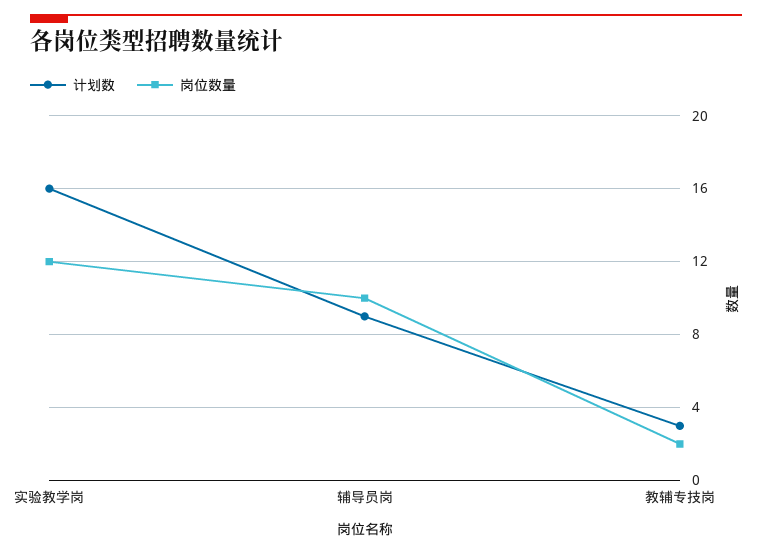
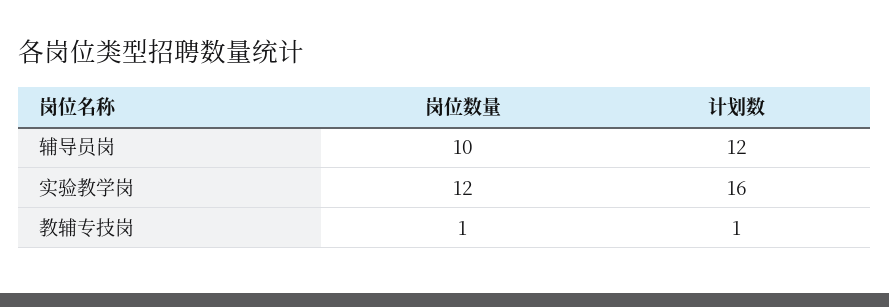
计划数, 辅导员岗: 9 -> 12
计划数, 教辅专技岗: 3 -> 1
岗位数量, 教辅专技岗: 2 -> 1

